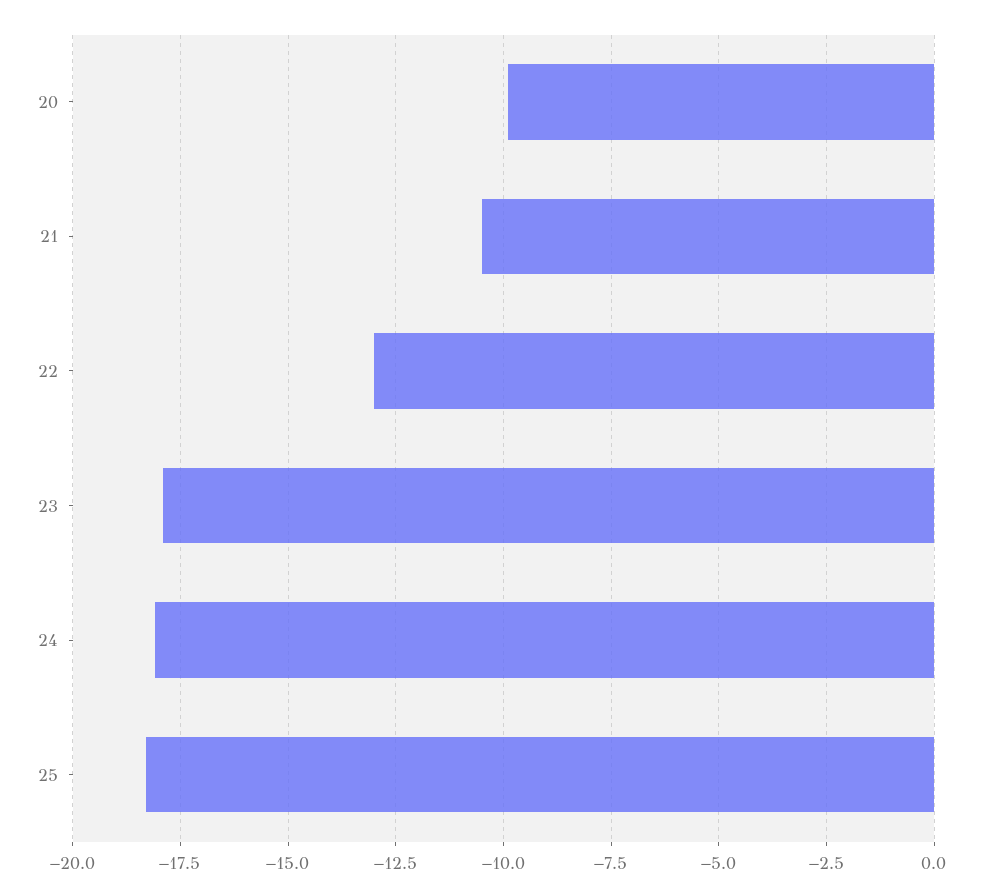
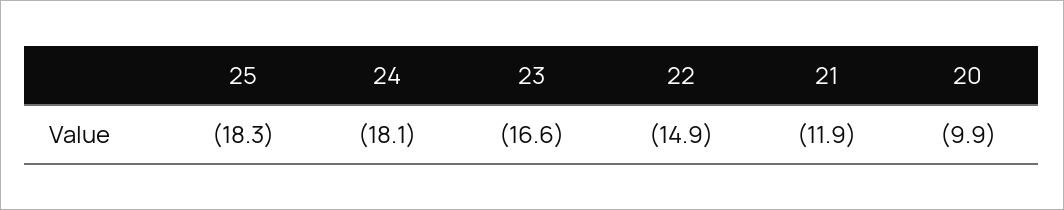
21: -10.5 -> -11.9
22: -13 -> -14.9
23: -18 -> -16.6

